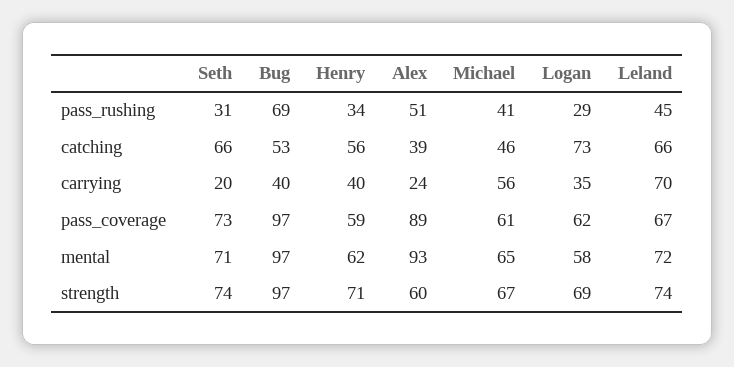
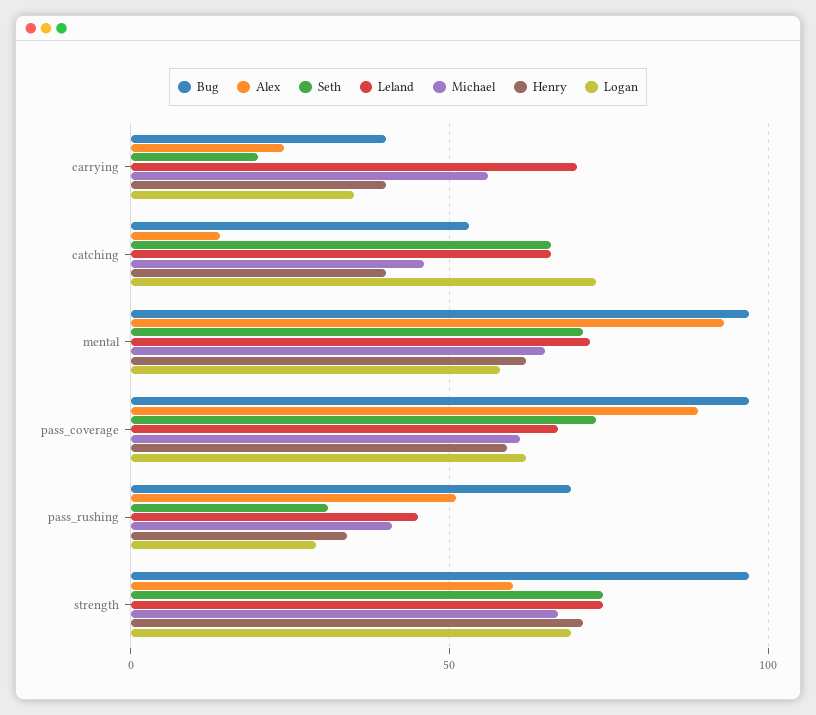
Henry, catching: 56 -> 40
Alex, catching: 39 -> 15

